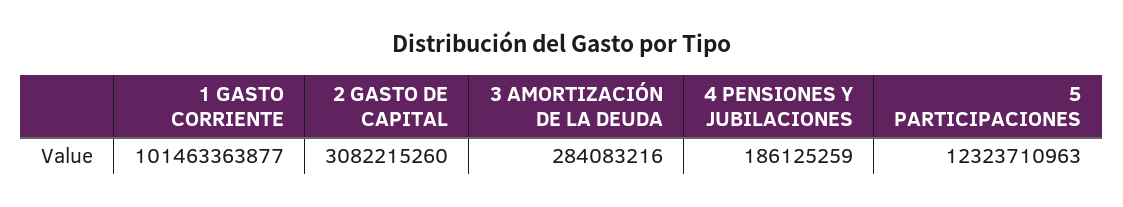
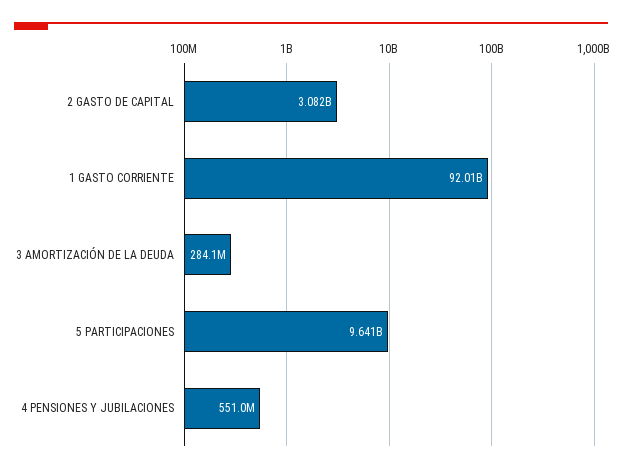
1 GASTO CORRIENTE: 101463363877 -> 92010000000
4 PENSIONES Y JUBILACIONES: 186125259 -> 551000000
5 PARTICIPACIONES: 12323710963 -> 9641000000

